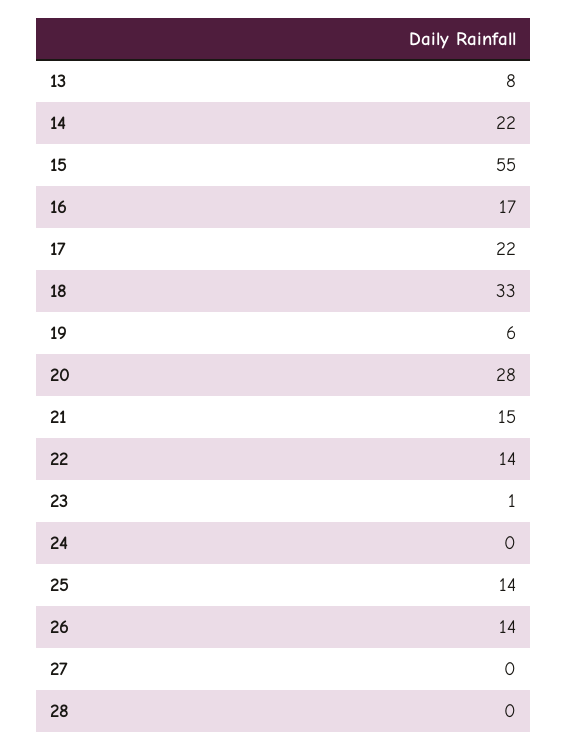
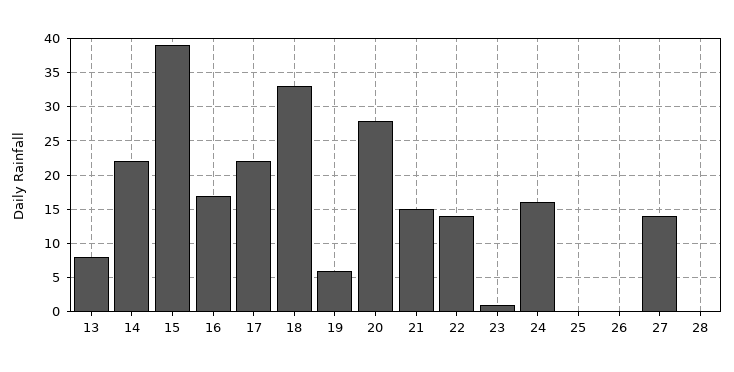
15: 55 -> 39
24: 0 -> 16
25: 14 -> 0
26: 14 -> 0
27: 0 -> 14

